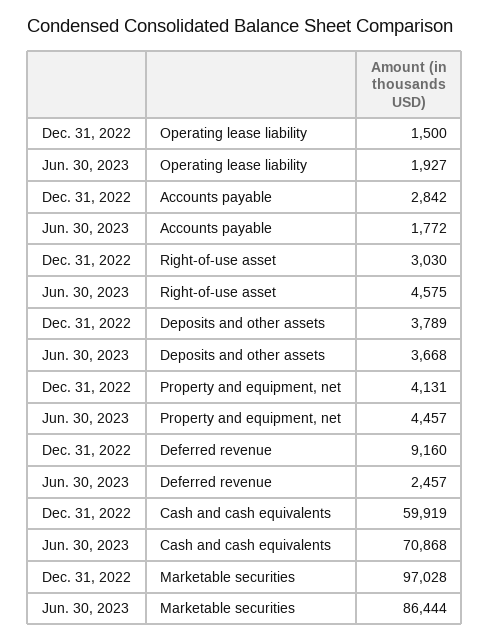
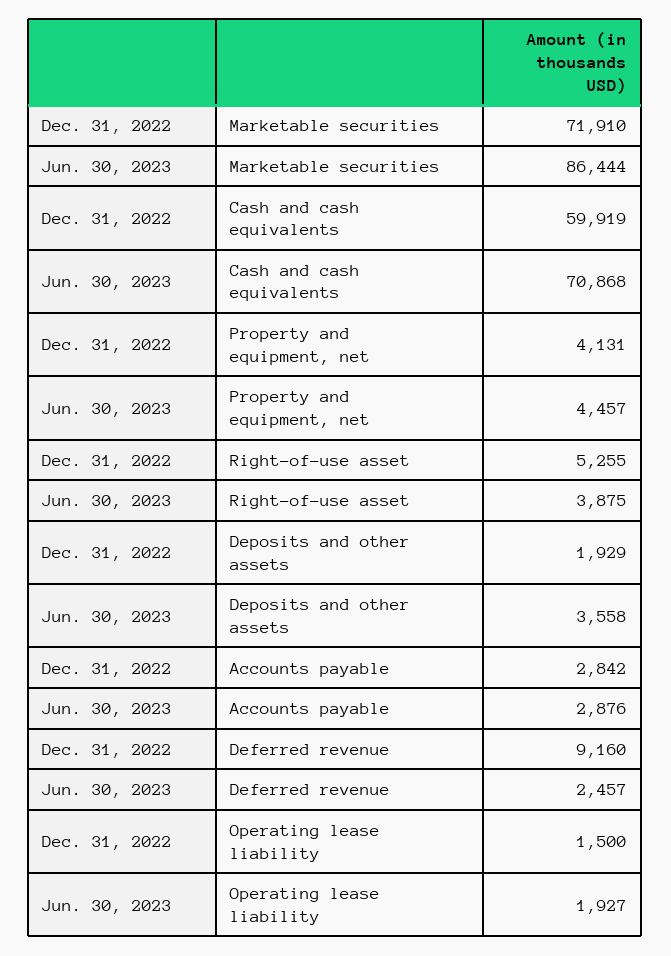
Jun. 30, 2023, Accounts payable: 1772 -> 2876
Dec. 31, 2022, Right-of-use asset: 3030 -> 5255
Jun. 30, 2023, Right-of-use asset: 4575 -> 3875
Dec. 31, 2022, Deposits and other assets: 3789 -> 1929
Jun. 30, 2023, Deposits and other assets: 3668 -> 3558
Dec. 31, 2022, Marketable securities: 97028 -> 71910

